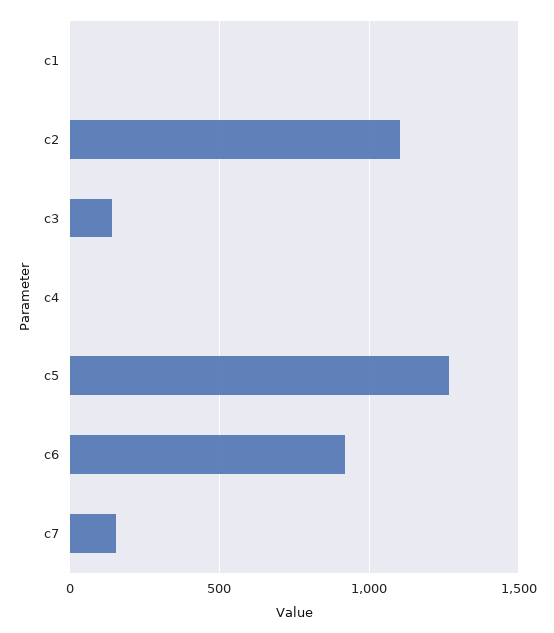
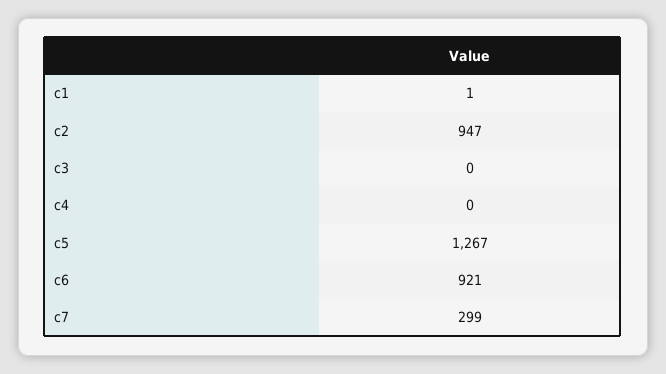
c2: 1100 -> 947
c3: 150 -> 0
c7: 150 -> 299

